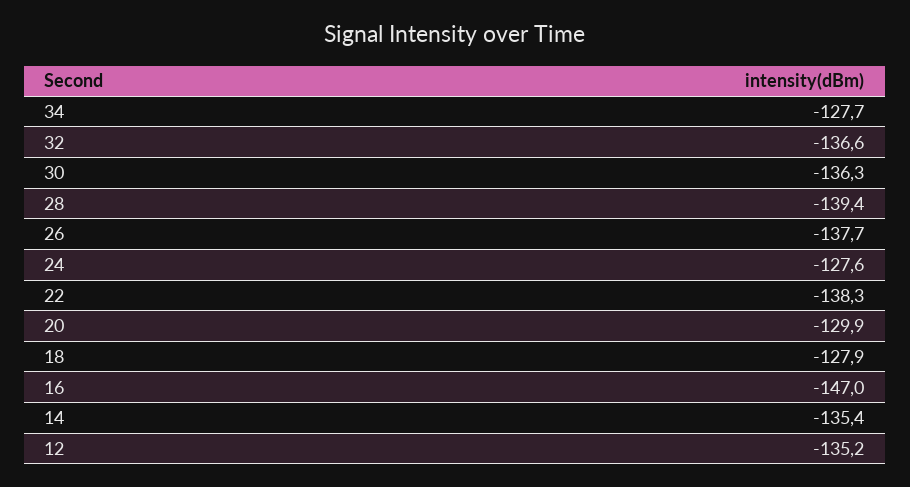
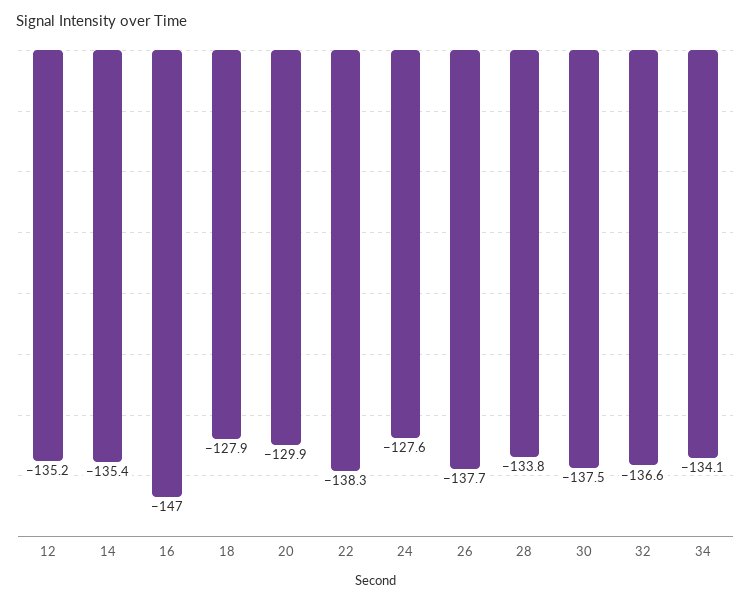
34: -127.7 -> -134.1
30: -136.3 -> -137.5
28: -139.4 -> -133.8

